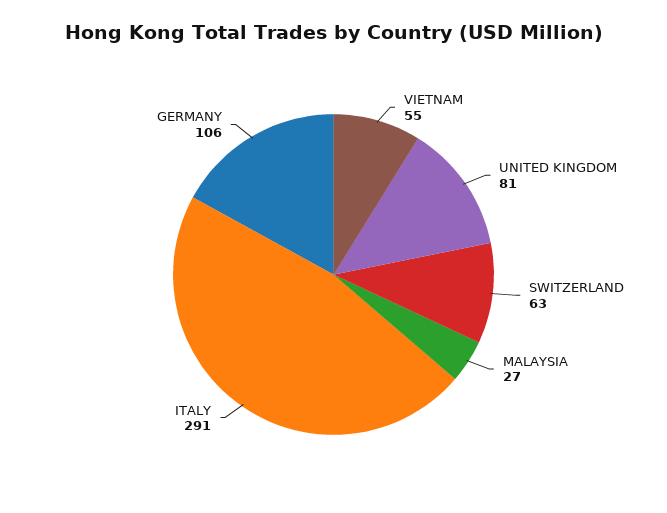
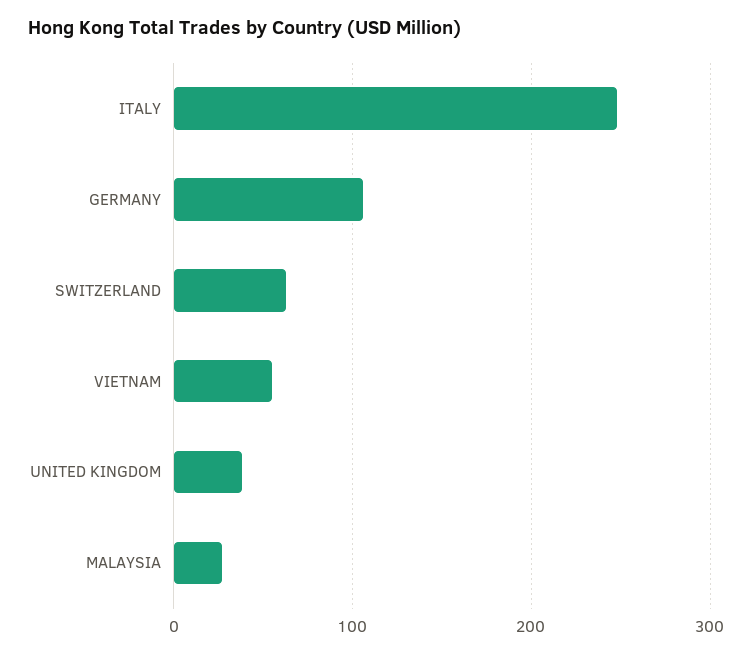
UNITED KINGDOM: 81 -> 40
ITALY: 291 -> 250

